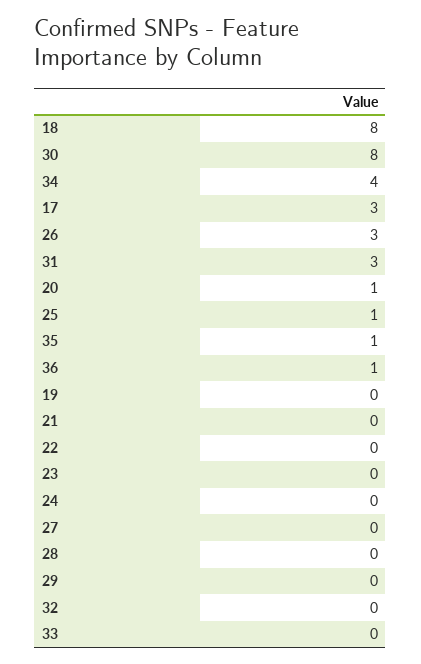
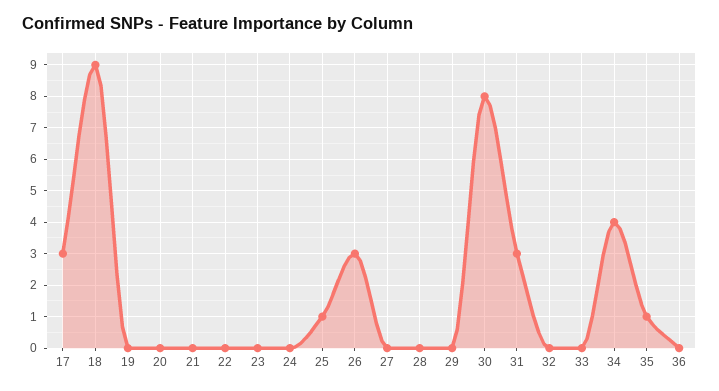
18: 8 -> 9
20: 1 -> 0
36: 1 -> 0

